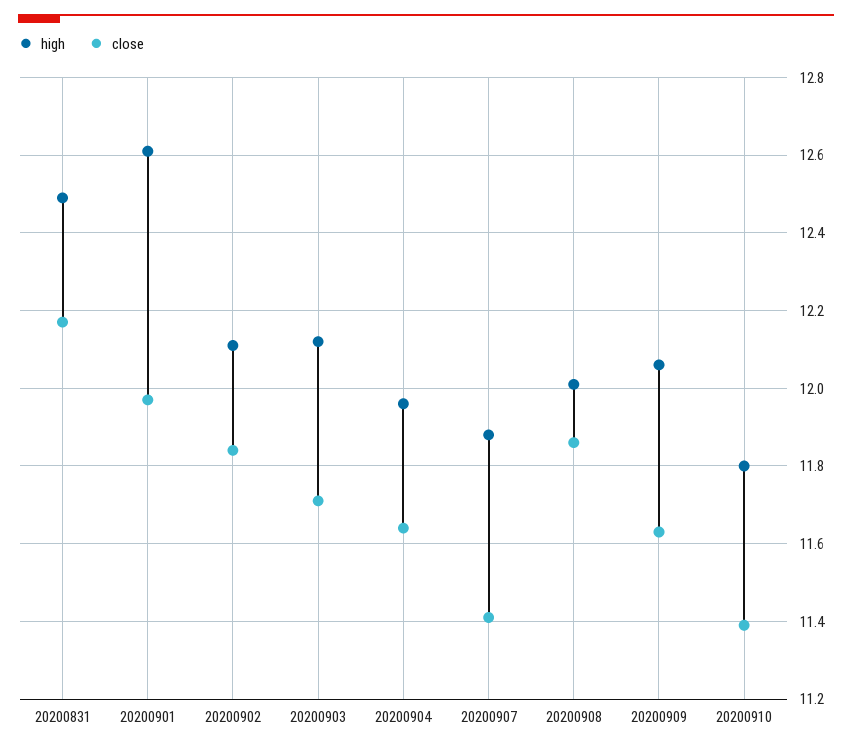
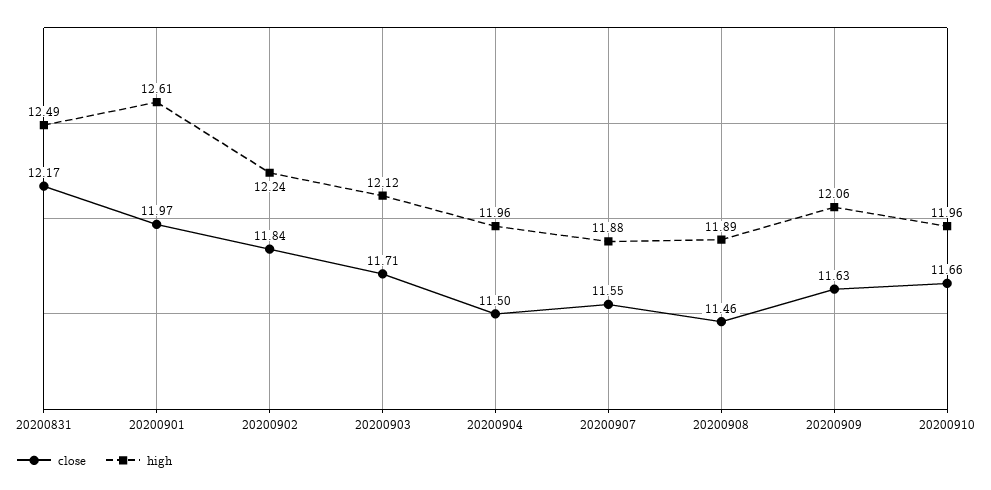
high, 20200902: 12.1 -> 12.24
close, 20200904: 11.65 -> 11.5
close, 20200907: 11.4 -> 11.55
high, 20200908: 12 -> 11.89
close, 20200908: 11.85 -> 11.46
high, 20200910: 11.8 -> 11.96
close, 20200910: 11.4 -> 11.66

